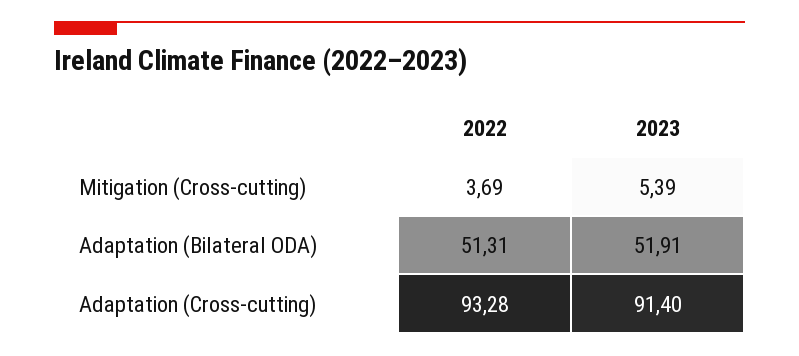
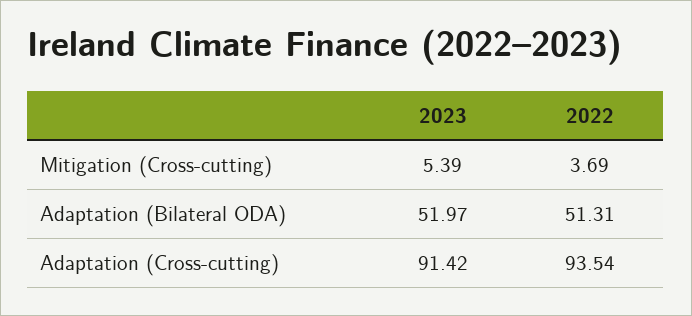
2023, Adaptation (Bilateral ODA): 51.91 -> 51.97
2022, Adaptation (Cross-cutting): 93.28 -> 93.54
2023, Adaptation (Cross-cutting): 91.4 -> 91.42

